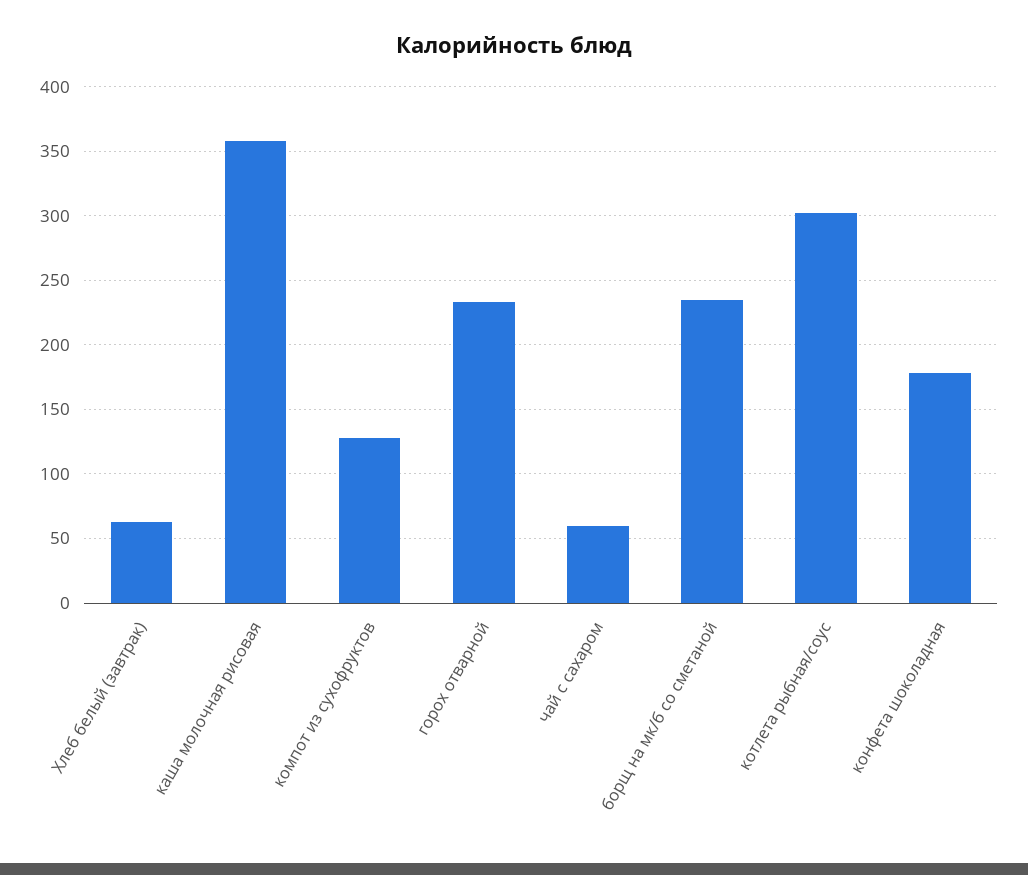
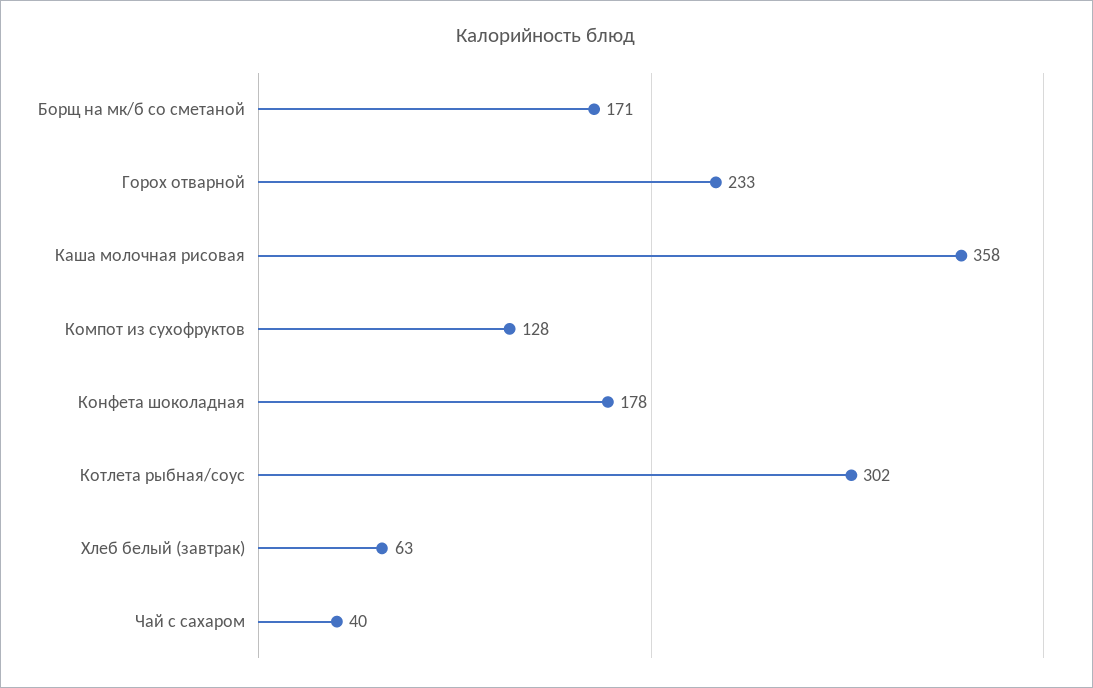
чай с сахаром: 60 -> 40
борщ на мк/б со сметаной: 235 -> 171

